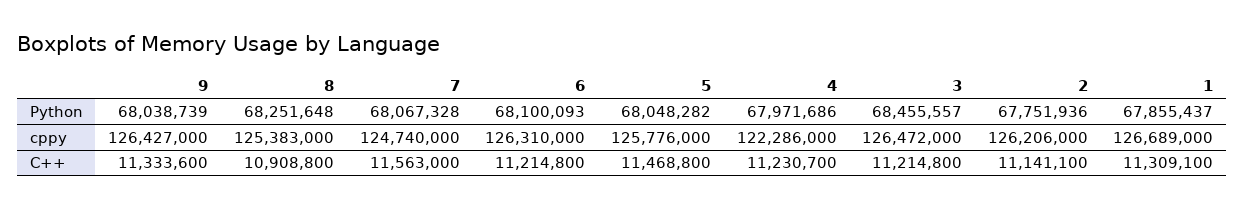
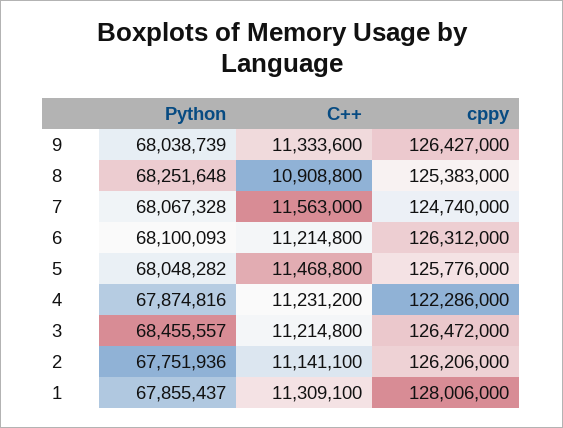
4, Python: 67971686 -> 67874816
6, cppy: 126310000 -> 126312000
1, cppy: 126689000 -> 128006000
4, C++: 11230700 -> 11231200

